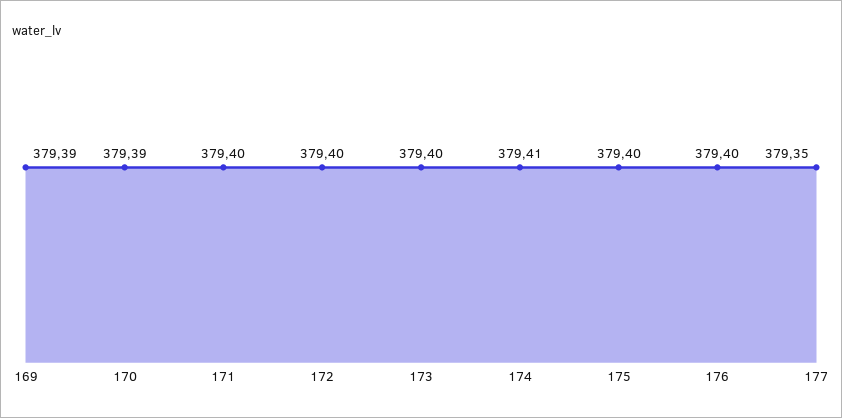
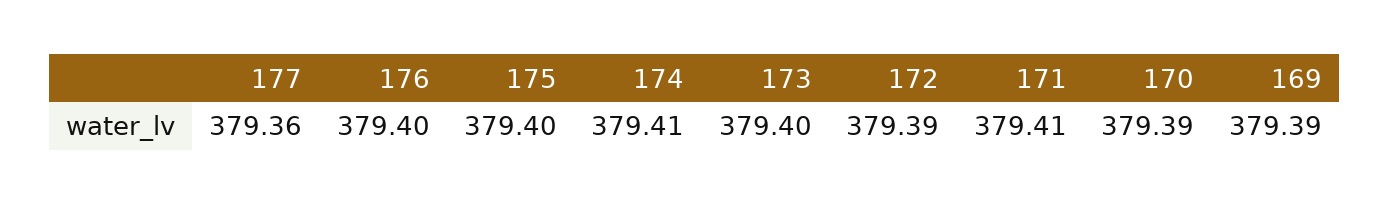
171: 379.4 -> 379.41
172: 379.4 -> 379.39
177: 379.35 -> 379.36

